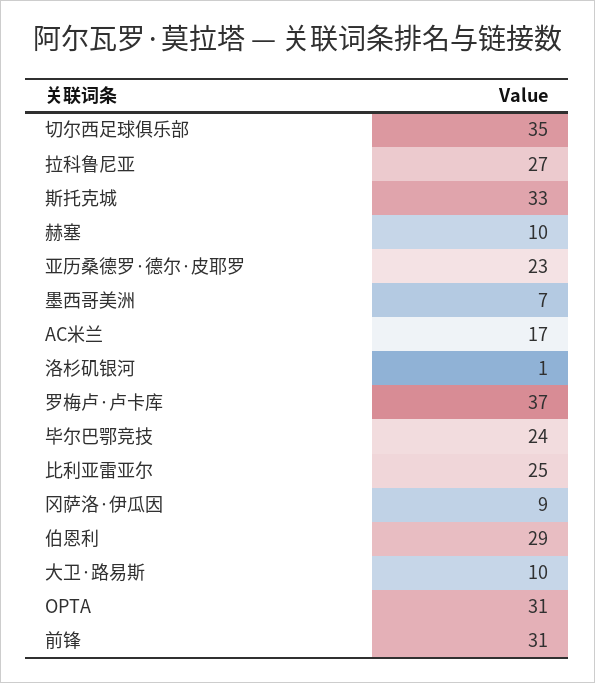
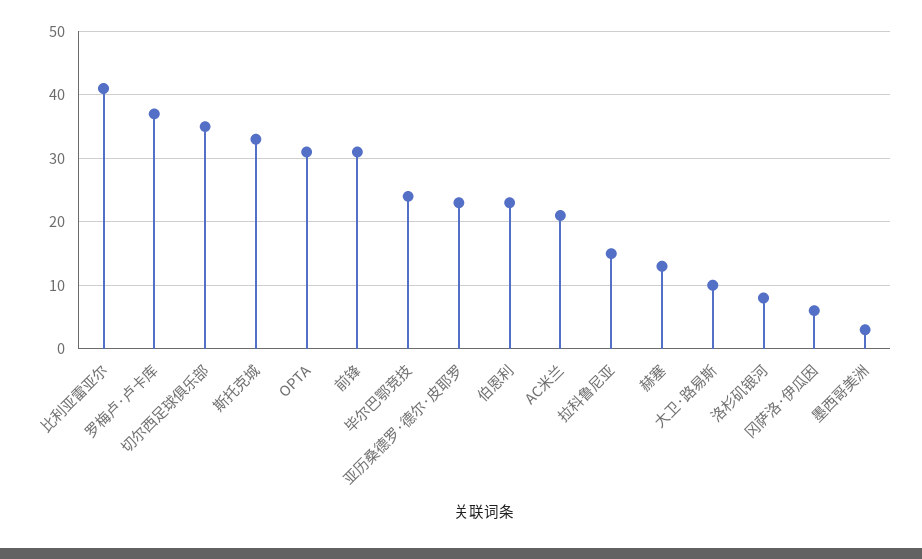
拉科鲁尼亚: 27 -> 15
赫塞: 10 -> 13
墨西哥美洲: 7 -> 3
AC米兰: 17 -> 21
洛杉矶银河: 1 -> 8
比利亚雷亚尔: 25 -> 41
冈萨洛·伊瓜因: 9 -> 6
伯恩利: 29 -> 23

